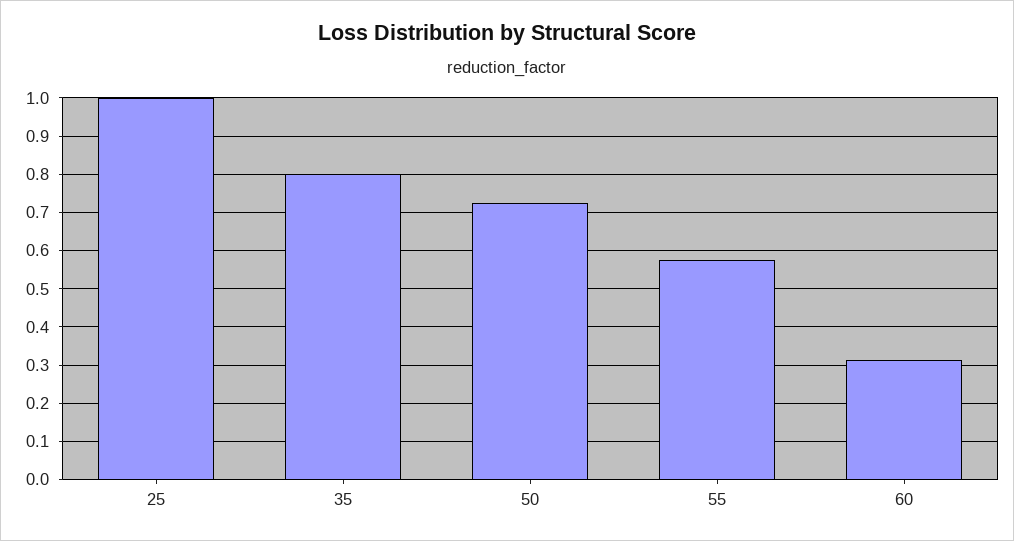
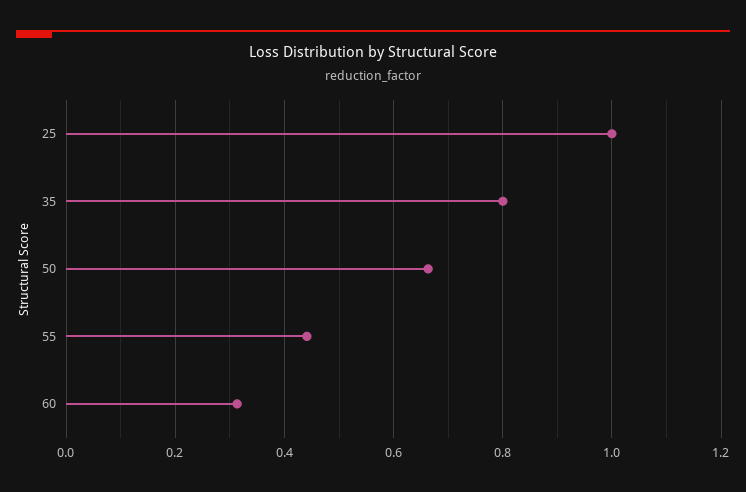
50: 0.72 -> 0.66
55: 0.58 -> 0.44

